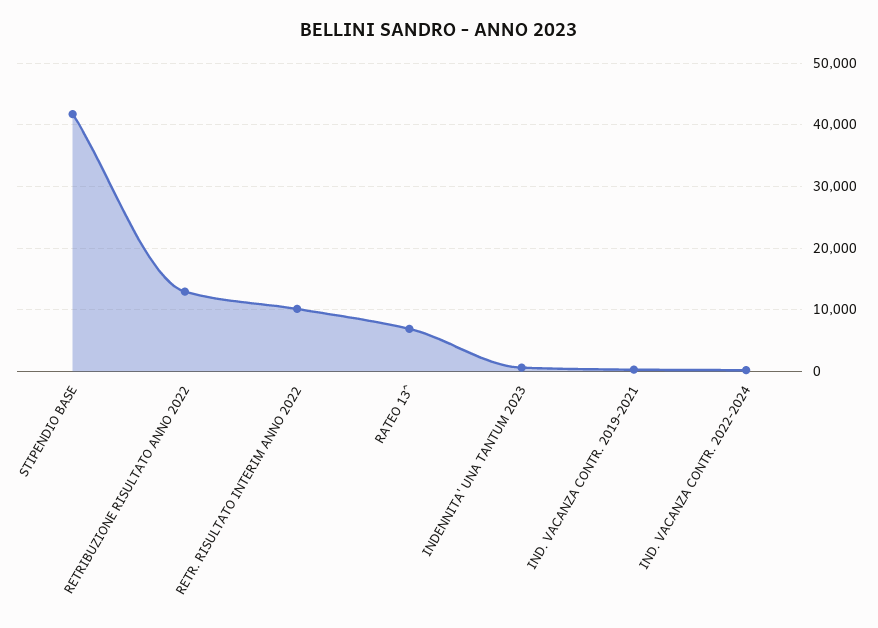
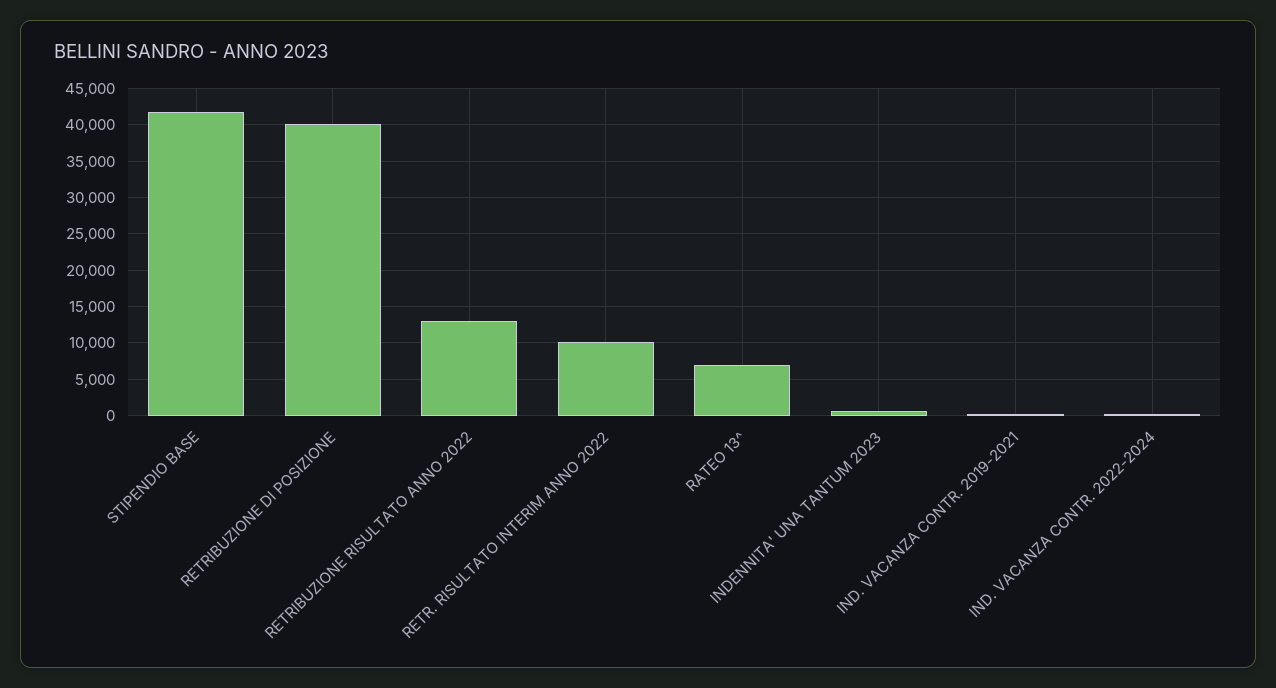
RETRIBUZIONE DI POSIZIONE: none -> 40000

